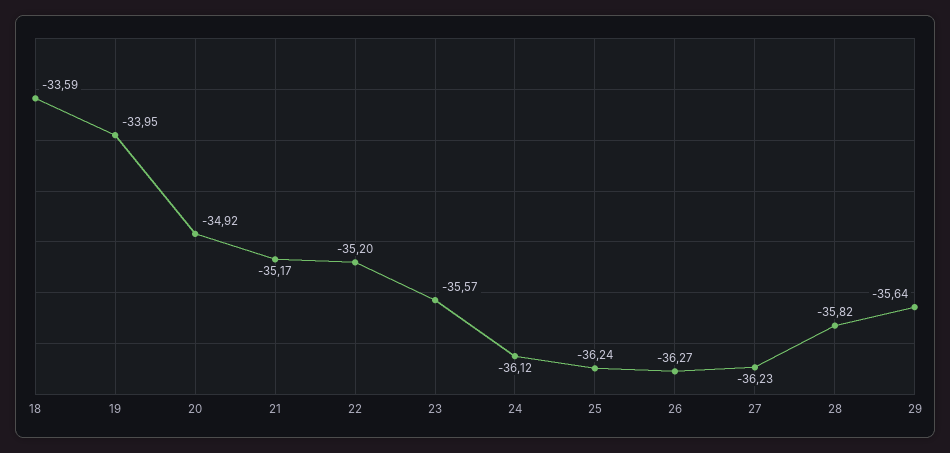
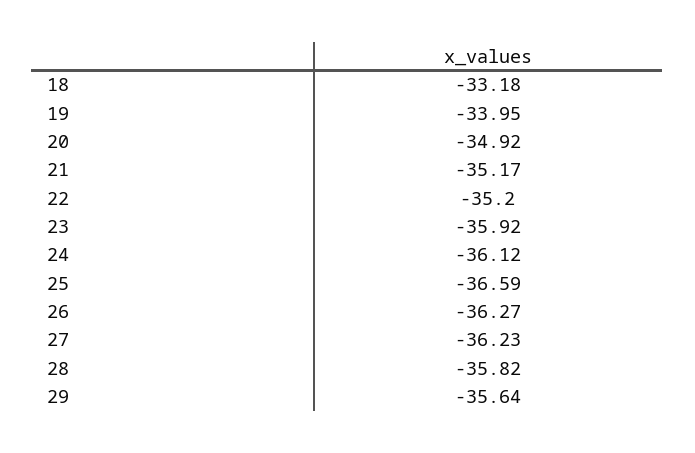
18: -33.59 -> -33.18
23: -35.57 -> -35.92
25: -36.24 -> -36.59

